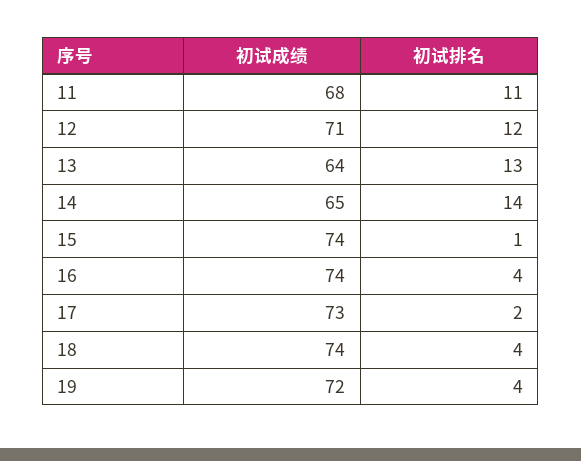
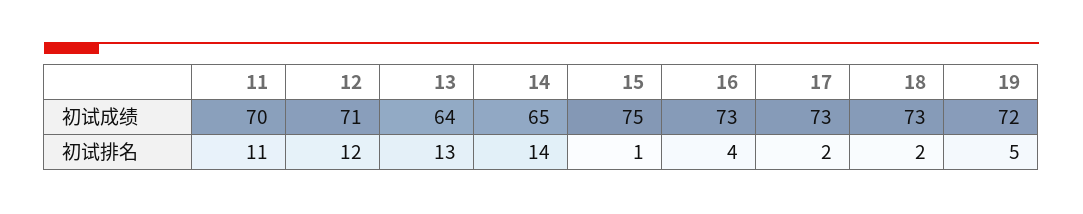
初试成绩, 11: 68 -> 70
初试成绩, 15: 74 -> 75
初试成绩, 16: 74 -> 73
初试成绩, 18: 74 -> 73
初试排名, 18: 4 -> 2
初试排名, 19: 4 -> 5

